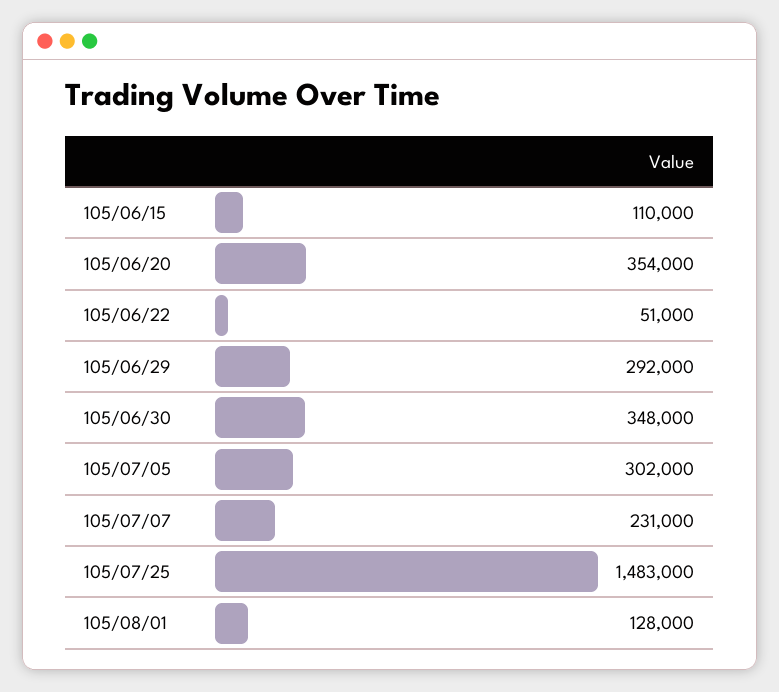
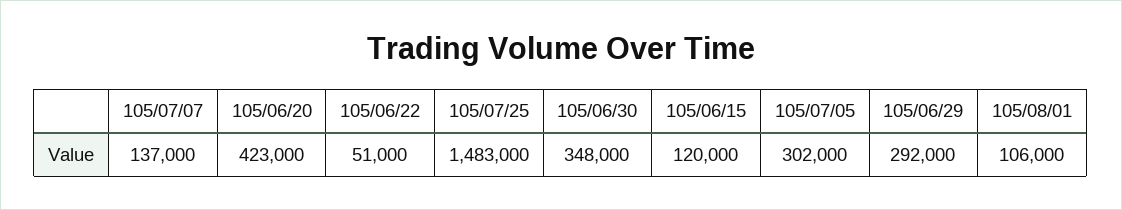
105/06/15: 110000 -> 120000
105/06/20: 354000 -> 423000
105/07/07: 231000 -> 137000
105/08/01: 128000 -> 106000

